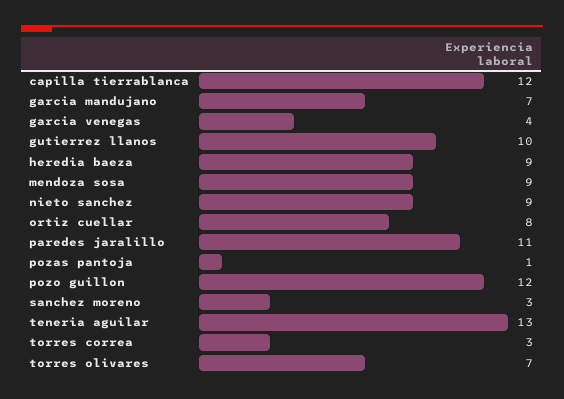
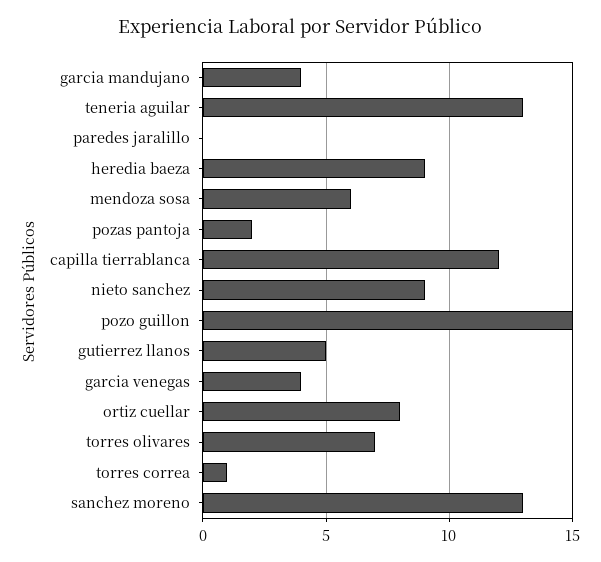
garcia mandujano: 7 -> 4
gutierrez llanos: 10 -> 5
mendoza sosa: 9 -> 6
paredes jaralillo: 11 -> 0
pozas pantoja: 1 -> 2
pozo guillon: 12 -> 15
sanchez moreno: 3 -> 13
torres correa: 3 -> 1

